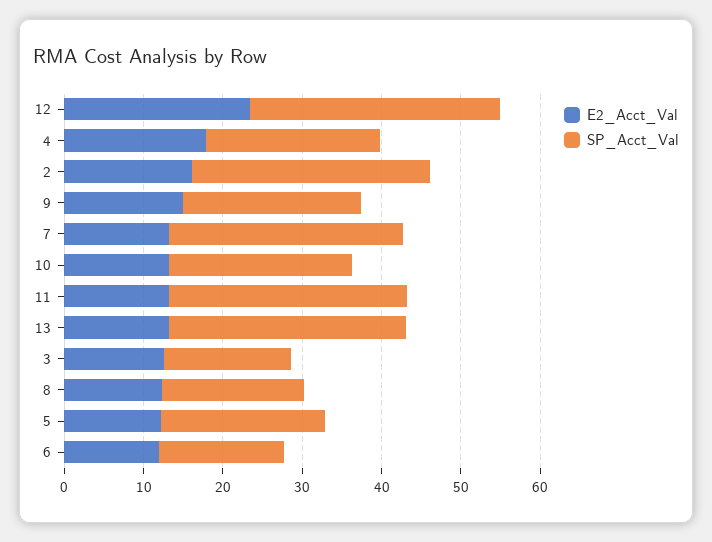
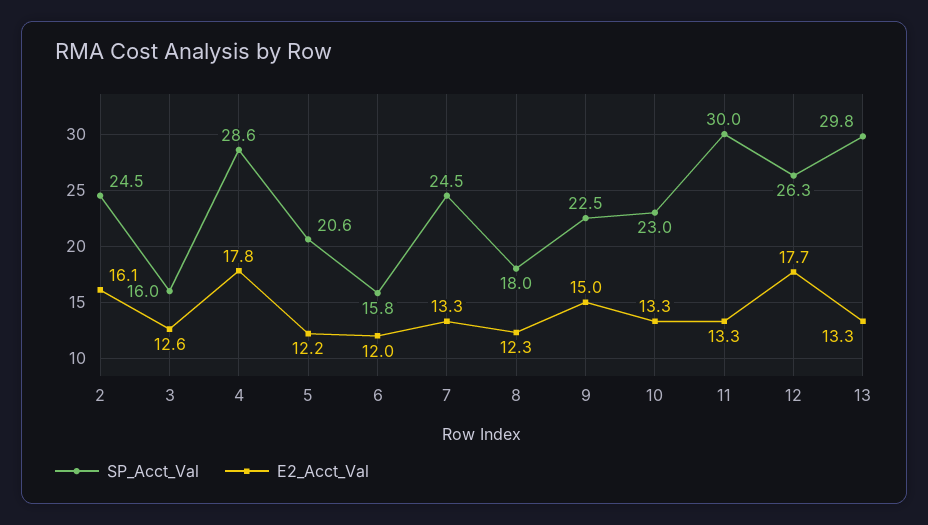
E2_Acct_Val, 12: 24 -> 17.7
SP_Acct_Val, 12: 32 -> 26.3
SP_Acct_Val, 4: 22 -> 28.6
SP_Acct_Val, 2: 30 -> 24.5
SP_Acct_Val, 7: 30 -> 24.5

